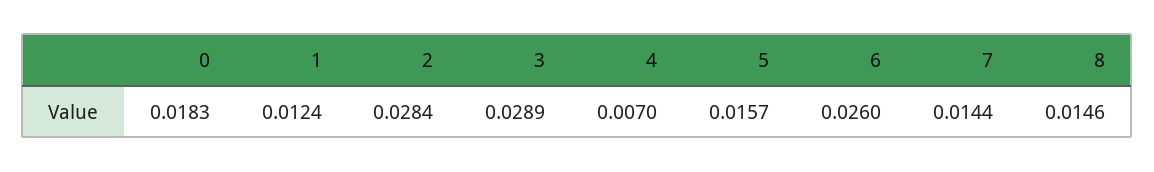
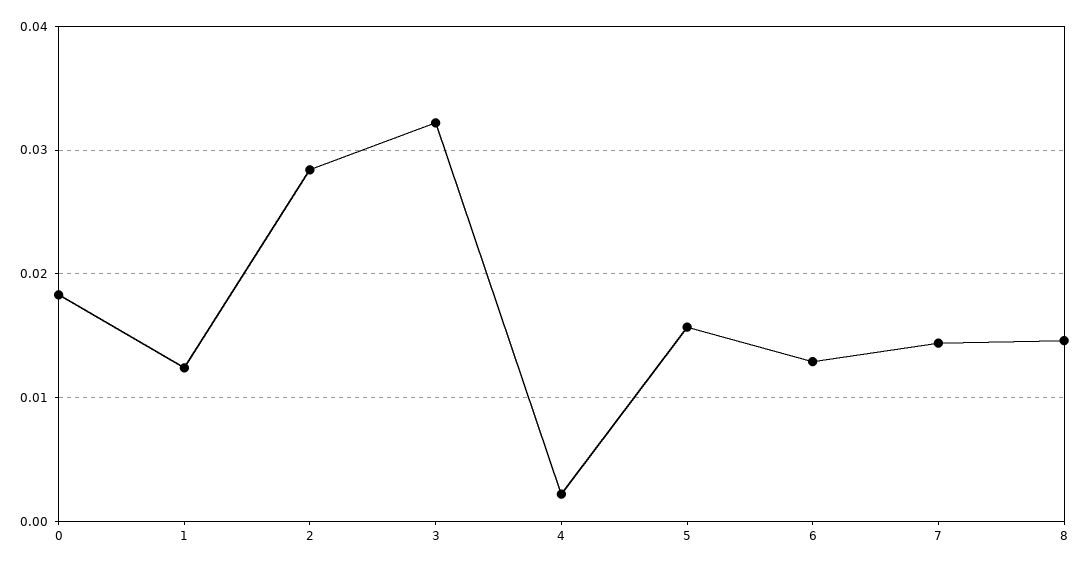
3: 0.0289 -> 0.032
4: 0.007 -> 0.002
6: 0.026 -> 0.013

